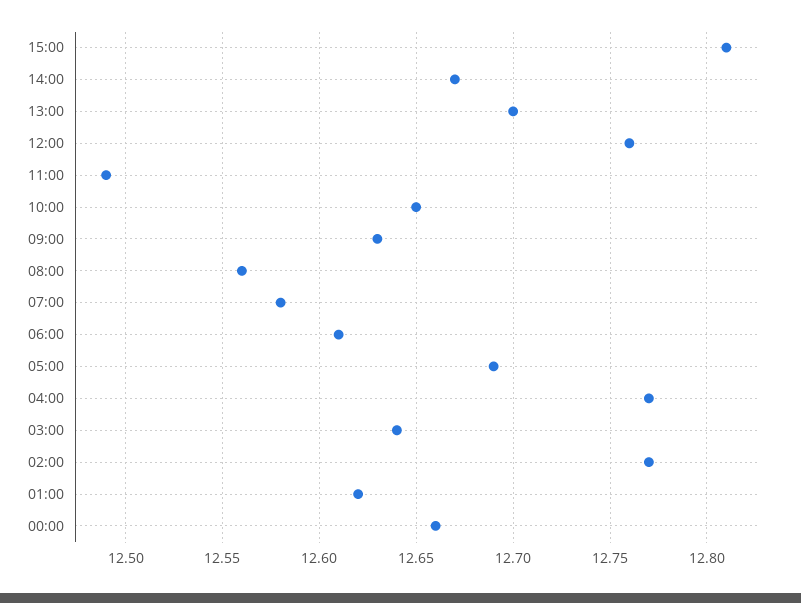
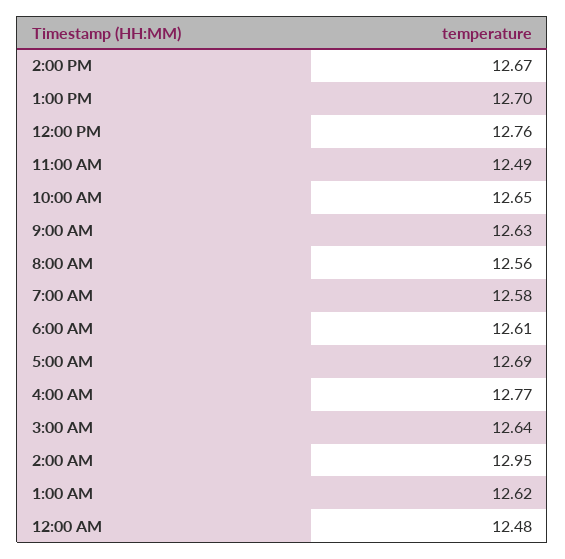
15:00: 12.81 -> none
02:00: 12.77 -> 12.95
00:00: 12.66 -> 12.48

